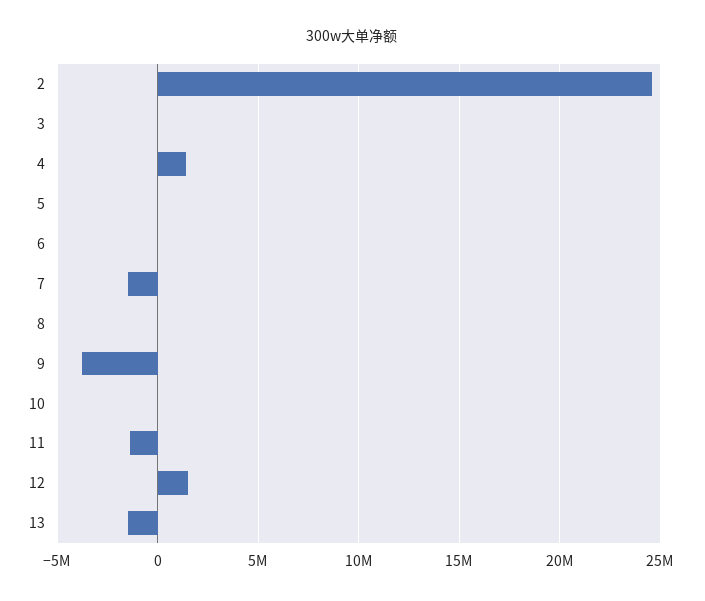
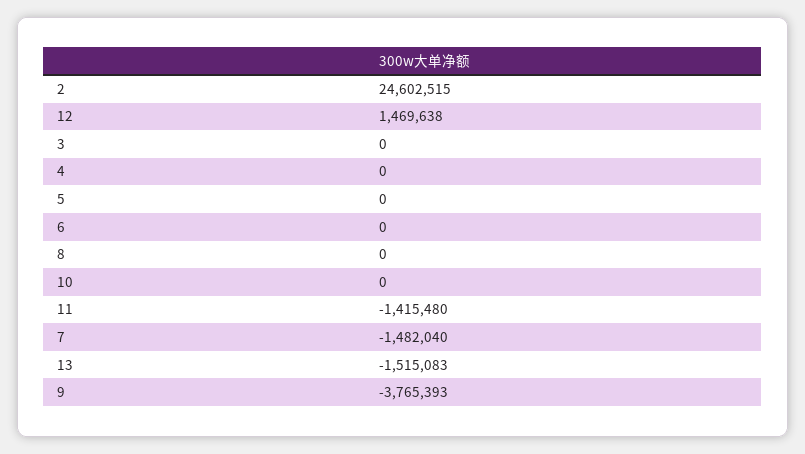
4: 1500000 -> 0

